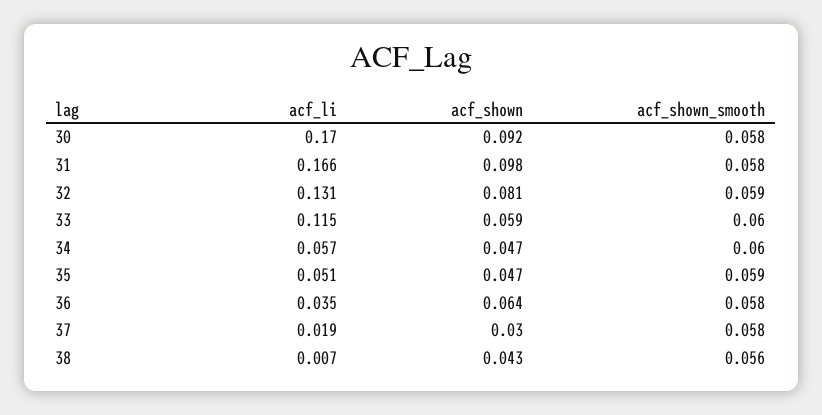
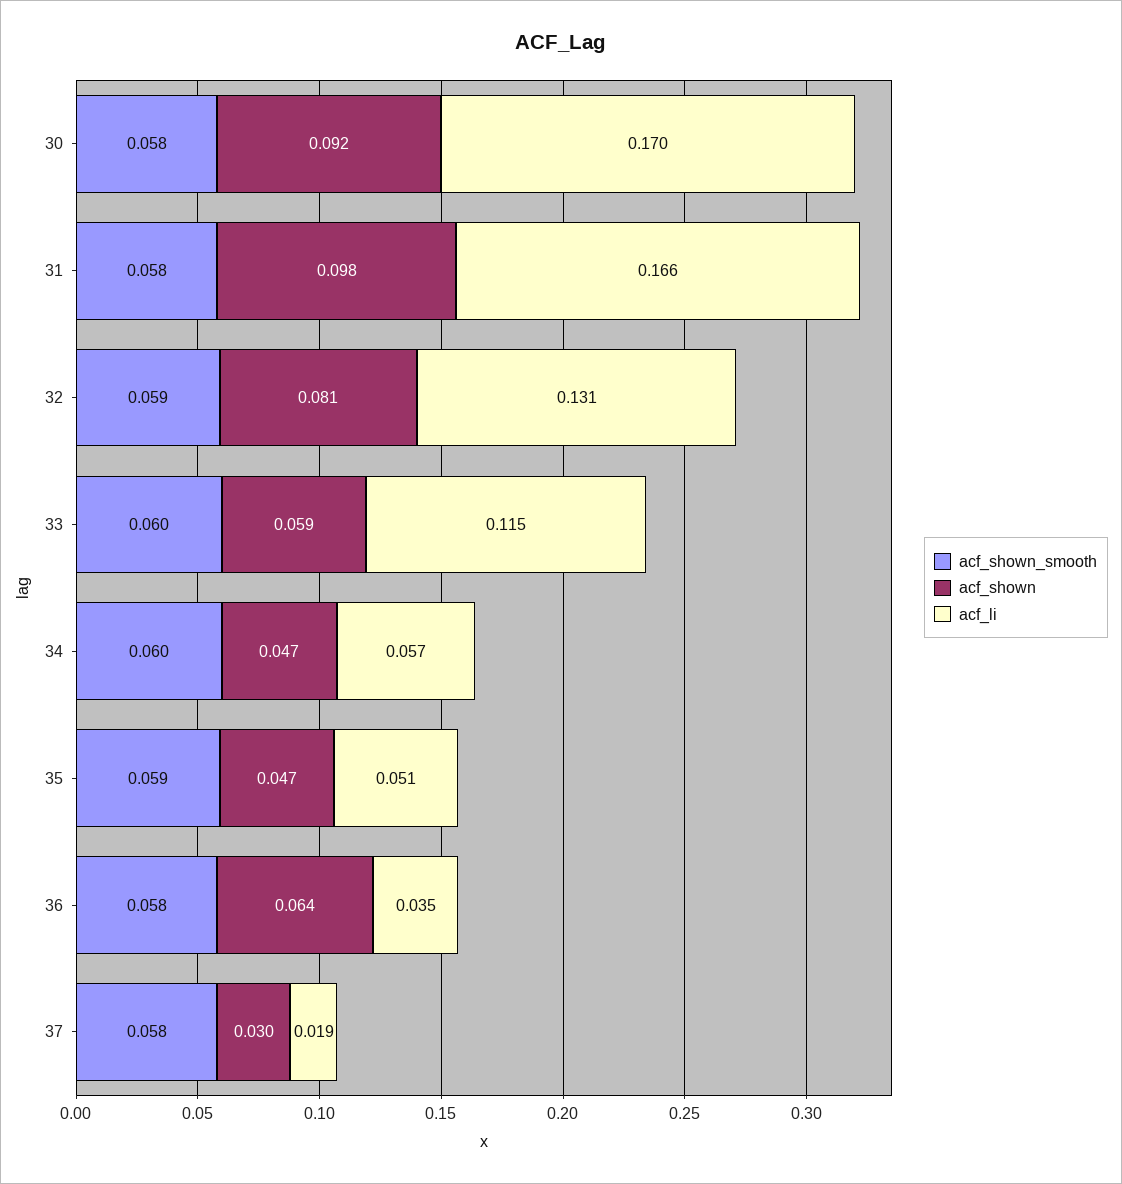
acf_li, 38: 0.007 -> none
acf_shown, 38: 0.043 -> none
acf_shown_smooth, 38: 0.056 -> none

